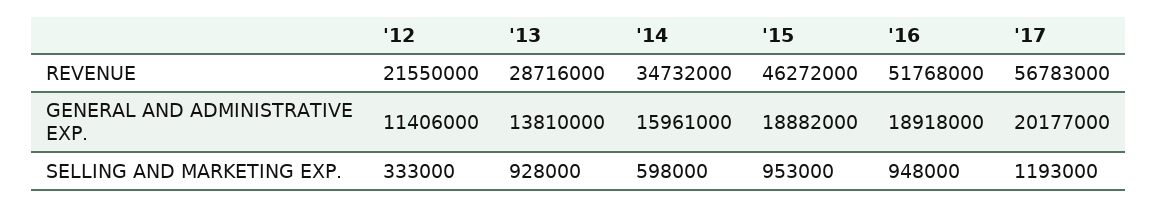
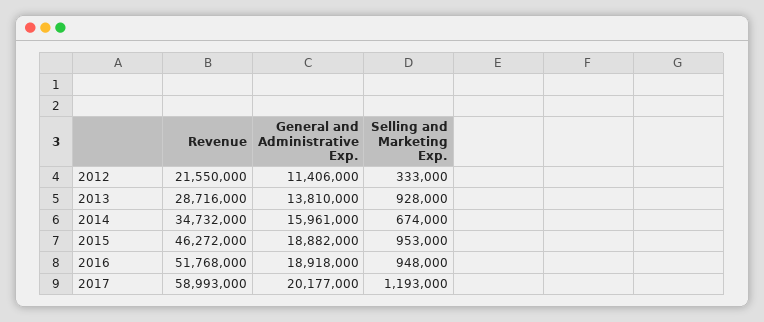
'17, REVENUE: 56783000 -> 58993000
'14, SELLING AND MARKETING EXP.: 598000 -> 674000

